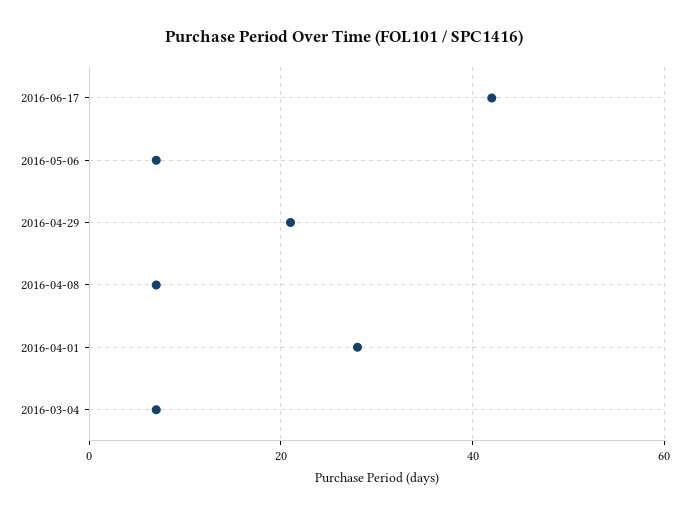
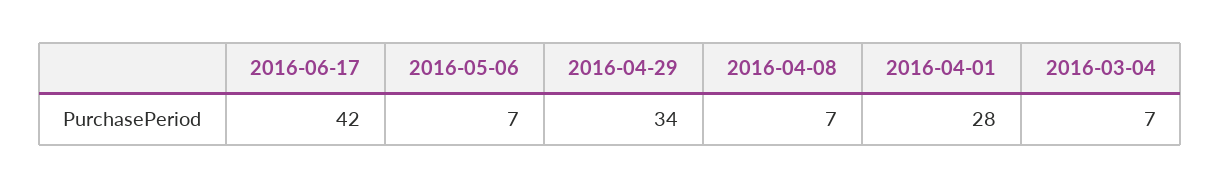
2016-04-29: 20 -> 34

